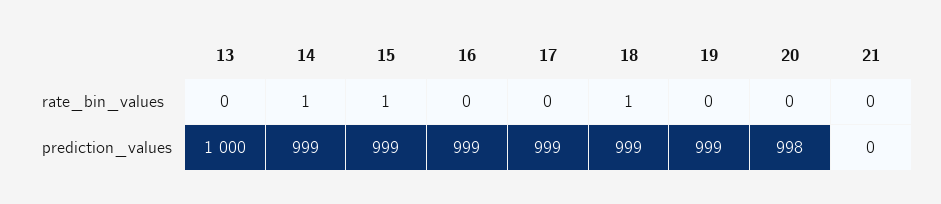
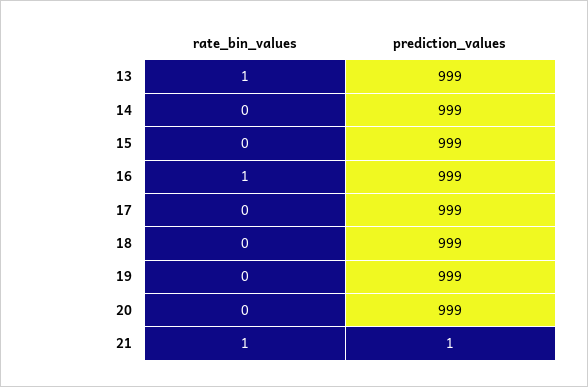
13, rate_bin_values: 0 -> 1
14, rate_bin_values: 1 -> 0
15, rate_bin_values: 1 -> 0
16, rate_bin_values: 0 -> 1
18, rate_bin_values: 1 -> 0
21, rate_bin_values: 0 -> 1
13, prediction_values: 1000 -> 999
20, prediction_values: 998 -> 999
21, prediction_values: 0 -> 1

